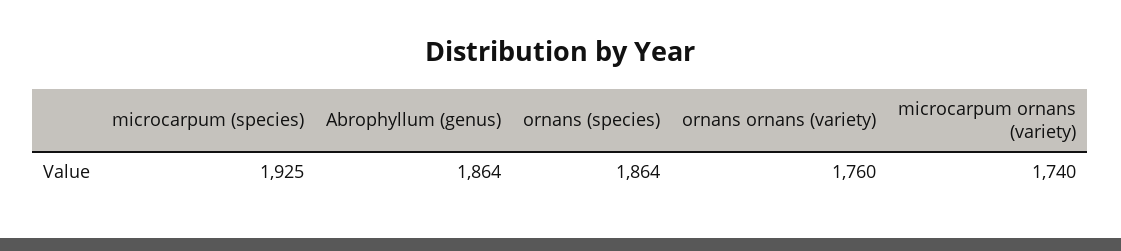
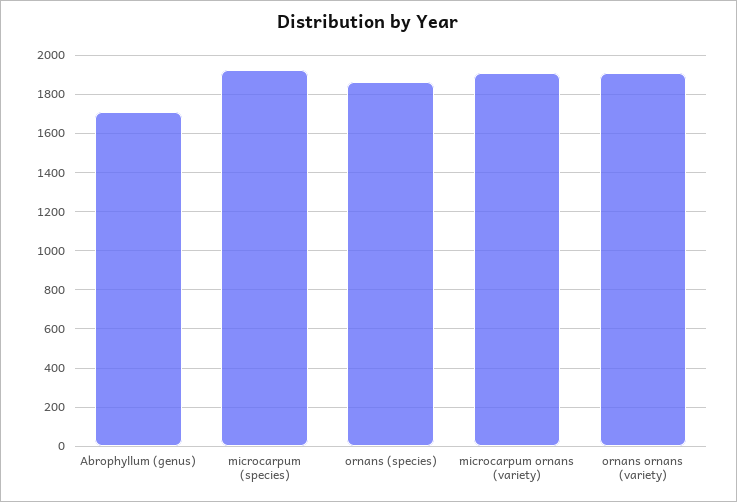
Abrophyllum (genus): 1864 -> 1700
ornans ornans (variety): 1760 -> 1900
microcarpum ornans (variety): 1740 -> 1900

